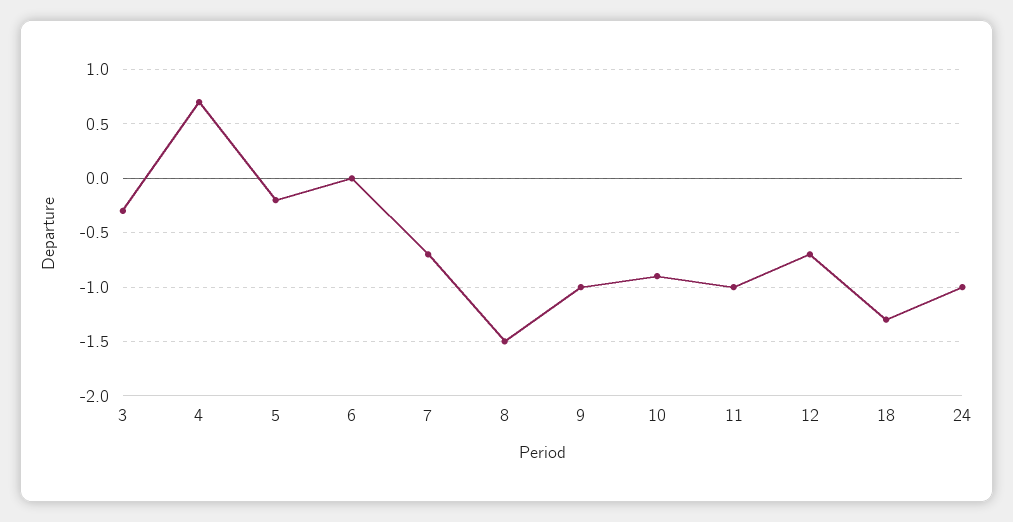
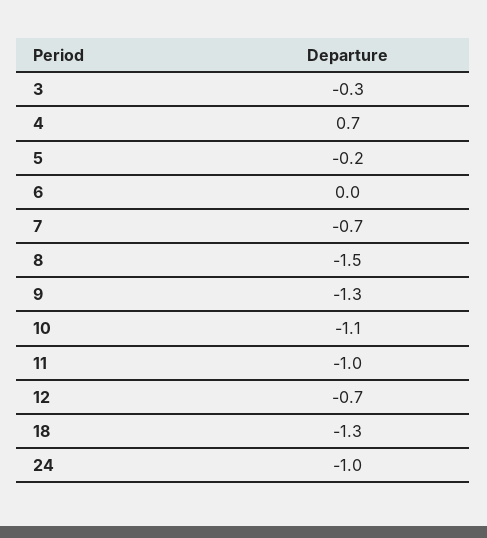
9: -1 -> -1.3
10: -0.9 -> -1.1

